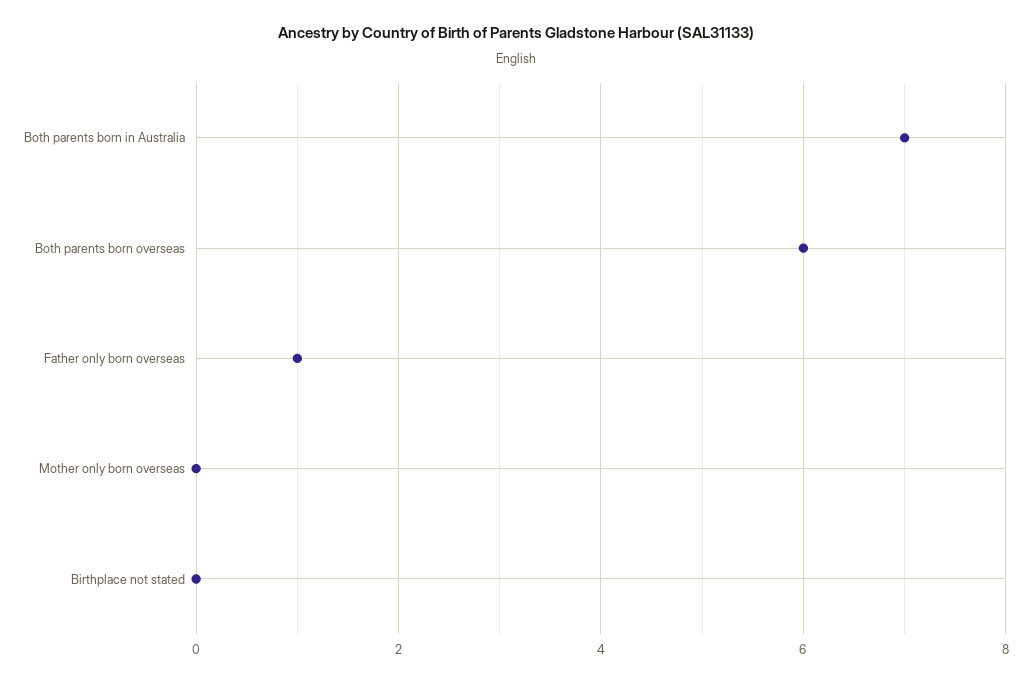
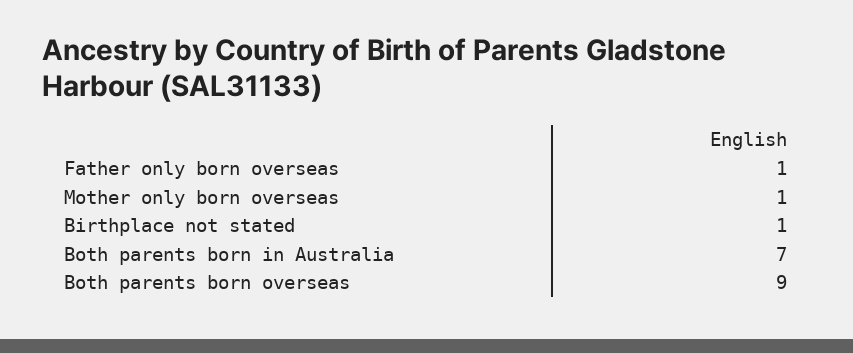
Both parents born overseas: 6 -> 9
Mother only born overseas: 0 -> 1
Birthplace not stated: 0 -> 1

